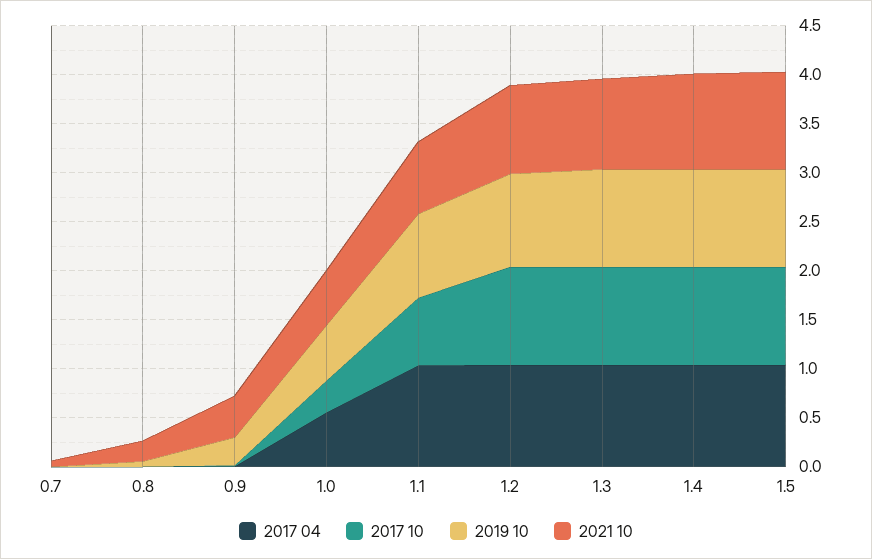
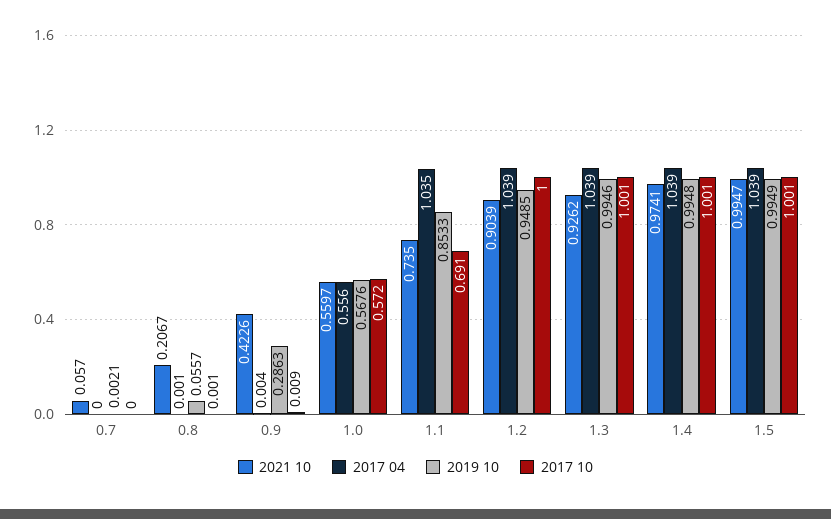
2017 10, 1.0: 0.3 -> 0.572

